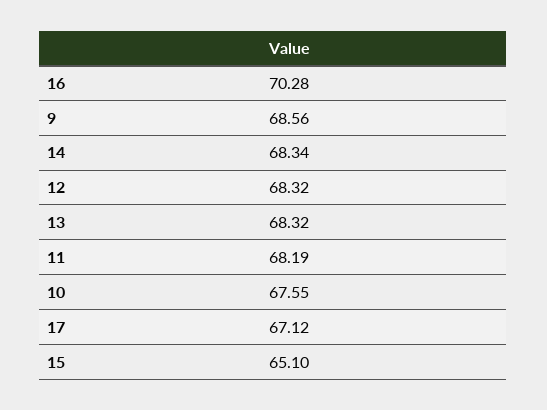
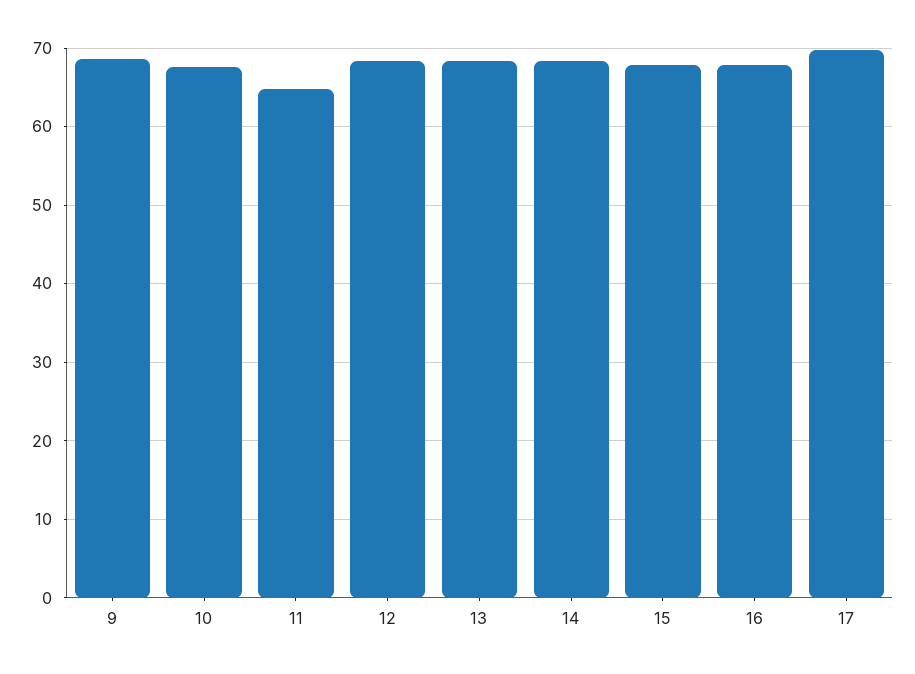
16: 70.28 -> 68
11: 68.19 -> 65
17: 67.12 -> 70
15: 65.1 -> 68

